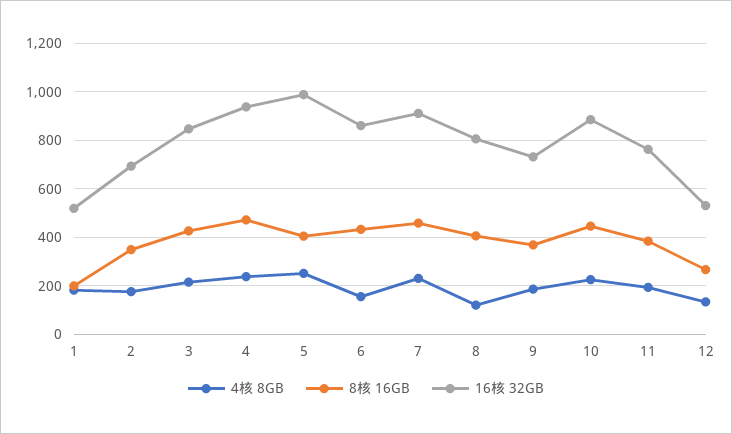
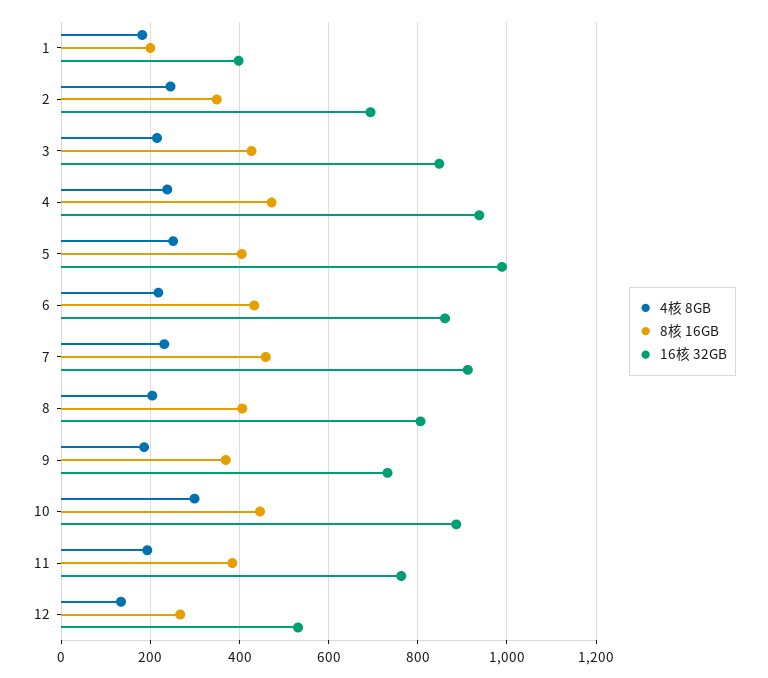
16核 32GB, 1: 525 -> 400
4核 8GB, 2: 175 -> 240
4核 8GB, 6: 150 -> 220
4核 8GB, 8: 125 -> 200
4核 8GB, 10: 225 -> 300

